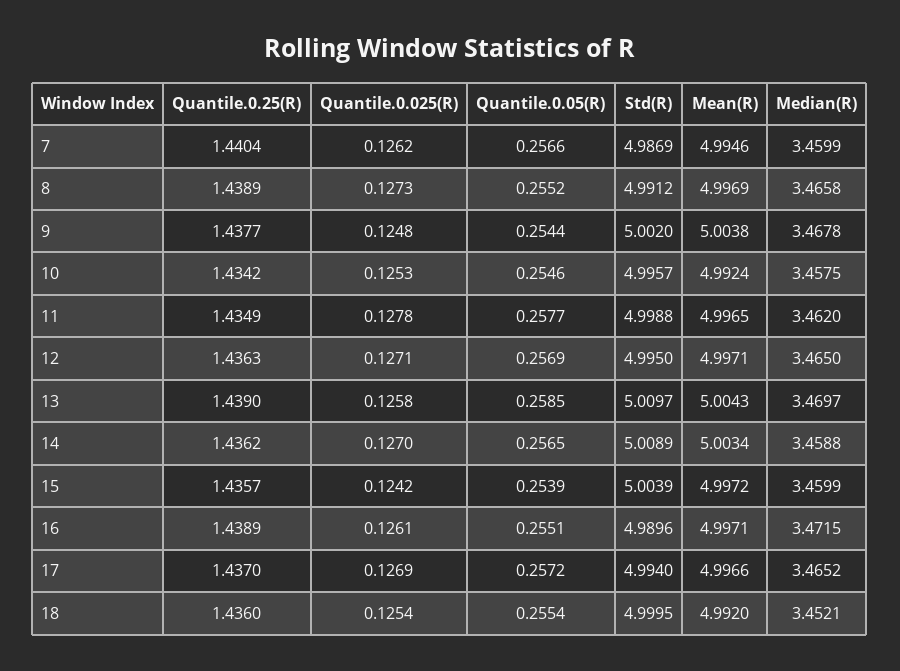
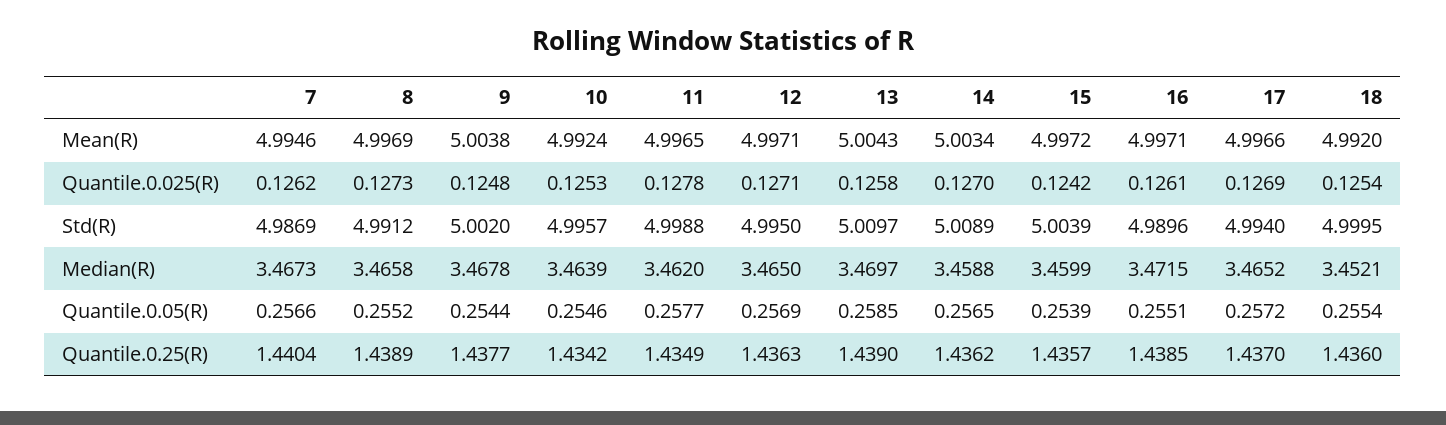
Median(R), 7: 3.4599 -> 3.4673
Median(R), 10: 3.4575 -> 3.4639
Quantile.0.25(R), 16: 1.4389 -> 1.4385

